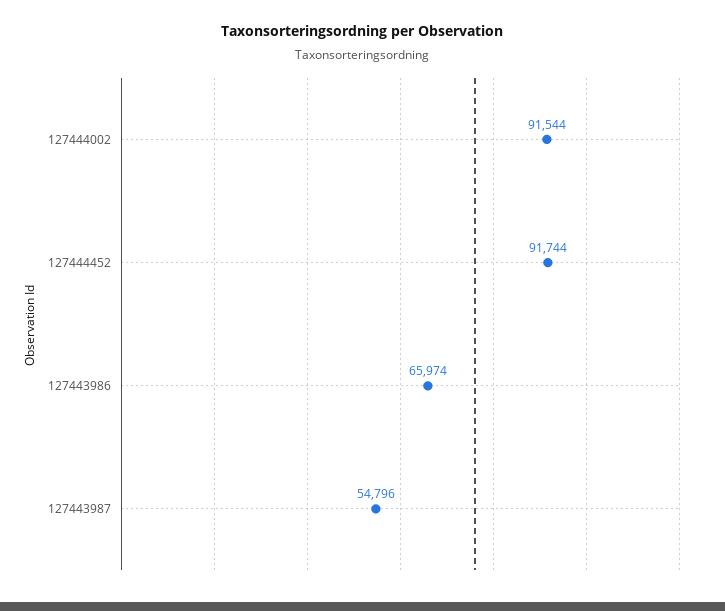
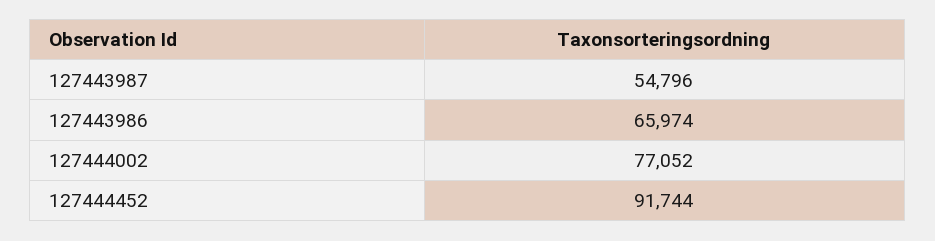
127444002: 91544 -> 77052

